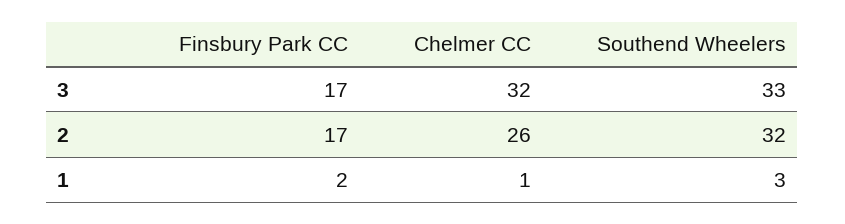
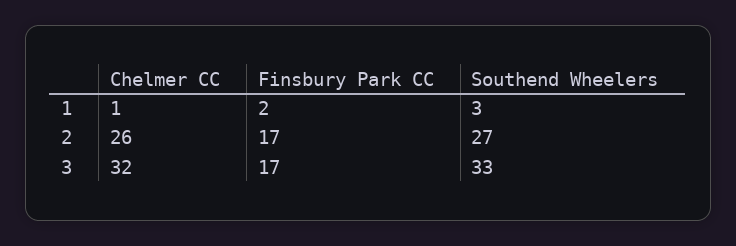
Southend Wheelers, 2: 32 -> 27

